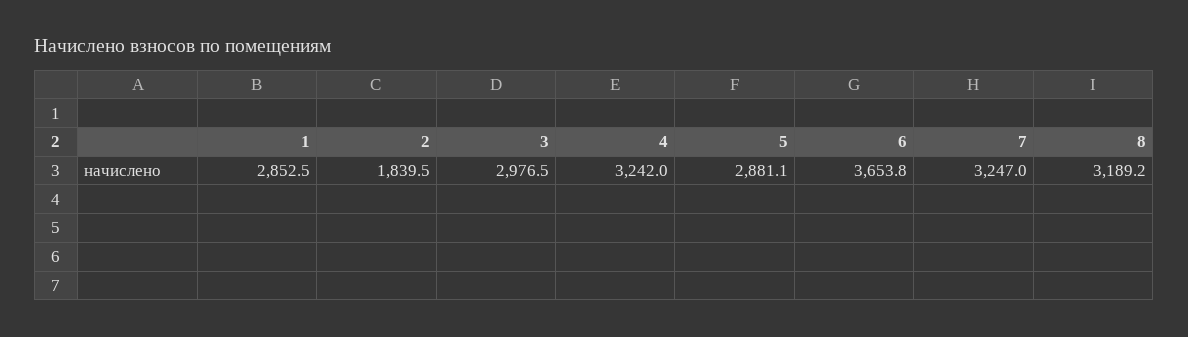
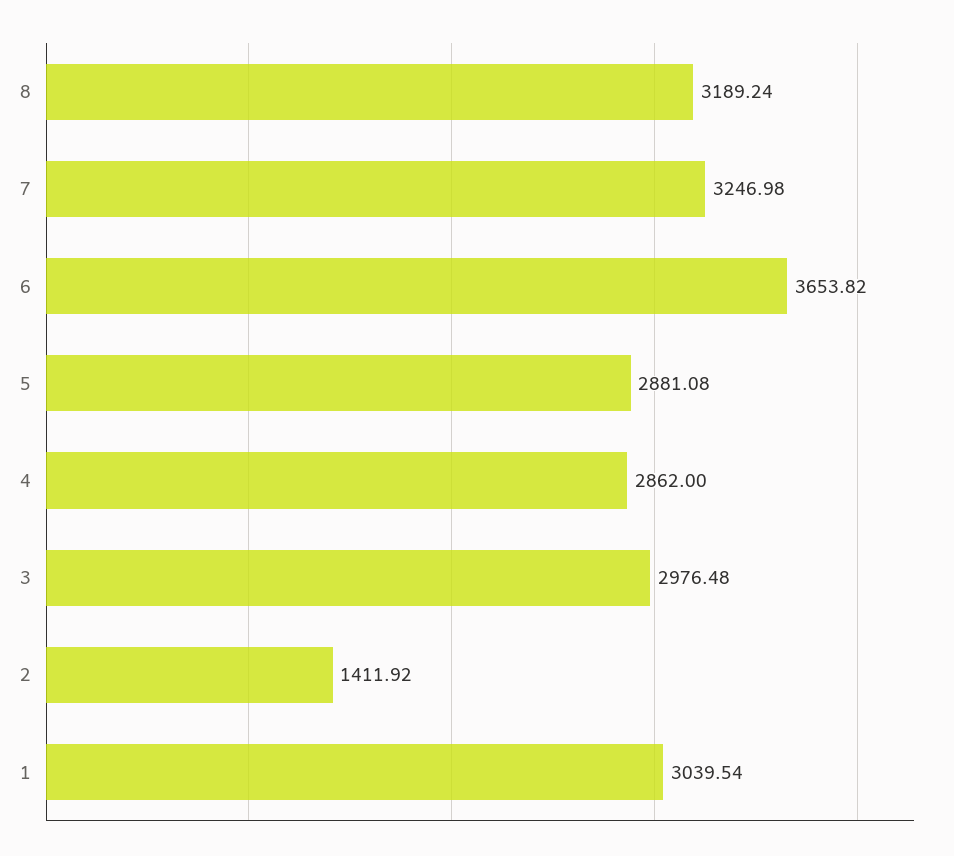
1: 2852.5 -> 3039.54
2: 1839.5 -> 1411.92
4: 3242 -> 2862

